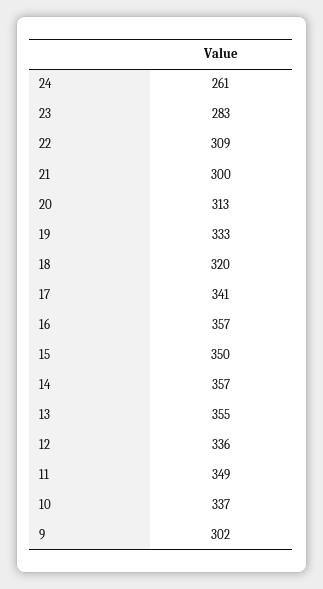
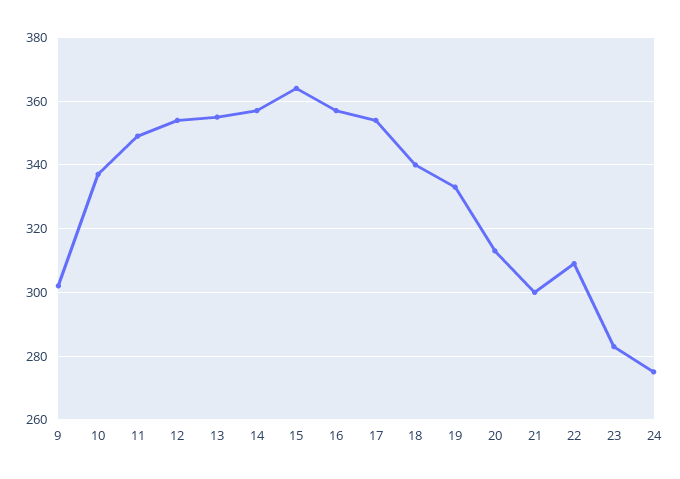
24: 261 -> 275
18: 320 -> 340
17: 341 -> 355
15: 350 -> 365
12: 336 -> 355

